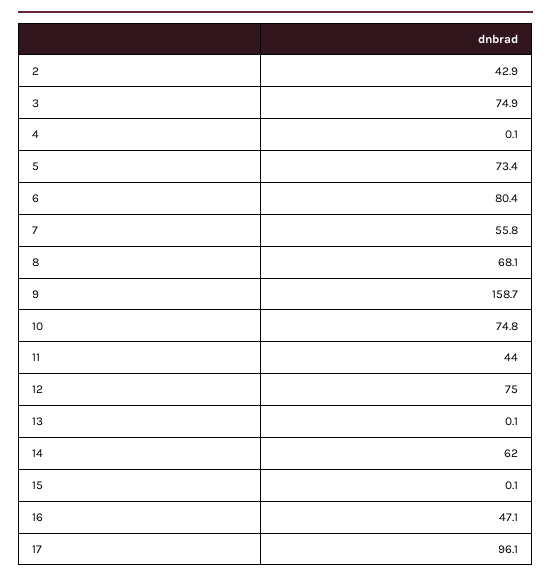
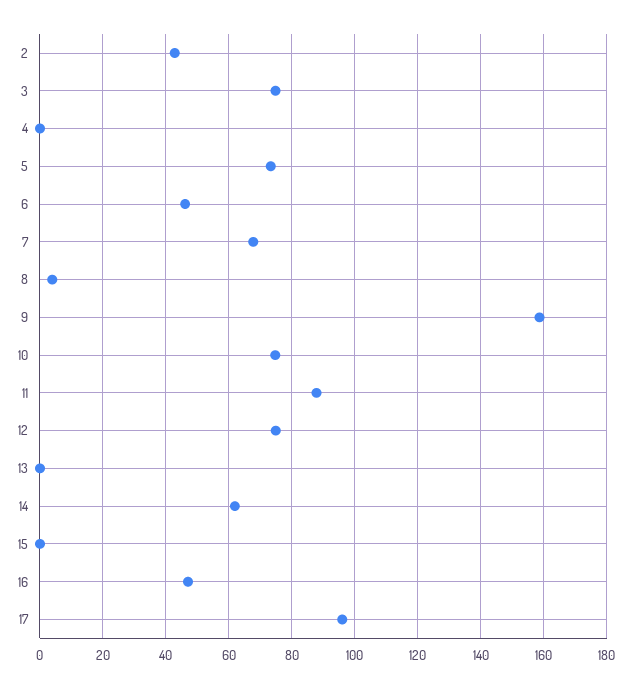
6: 80.4 -> 46
7: 55.8 -> 68
8: 68.1 -> 4
11: 44 -> 88

